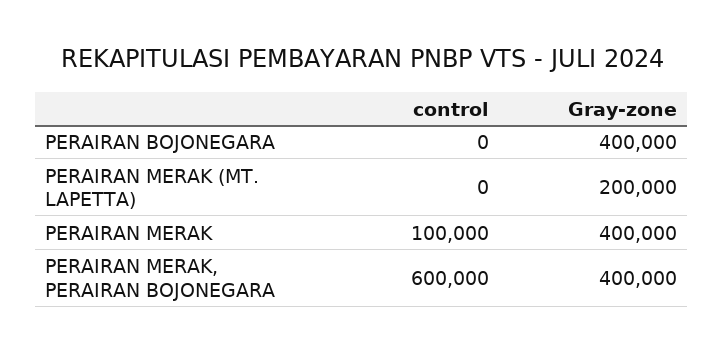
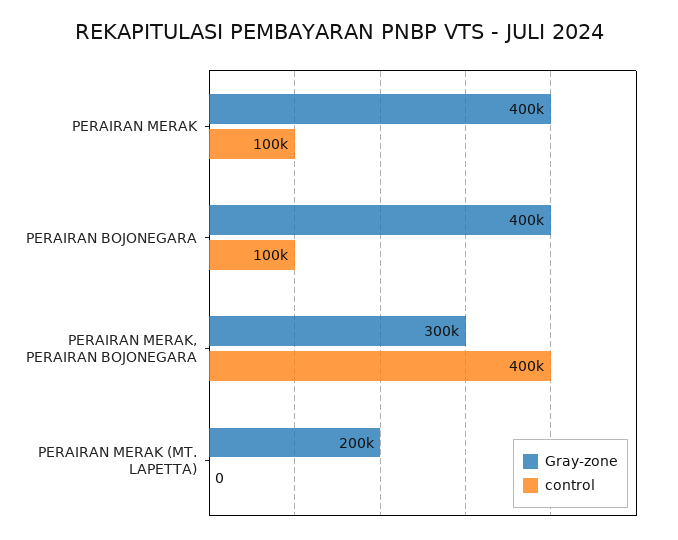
control, PERAIRAN BOJONEGARA: 0 -> 100000
control, PERAIRAN MERAK, PERAIRAN BOJONEGARA: 600000 -> 400000
Gray-zone, PERAIRAN MERAK, PERAIRAN BOJONEGARA: 400000 -> 300000

